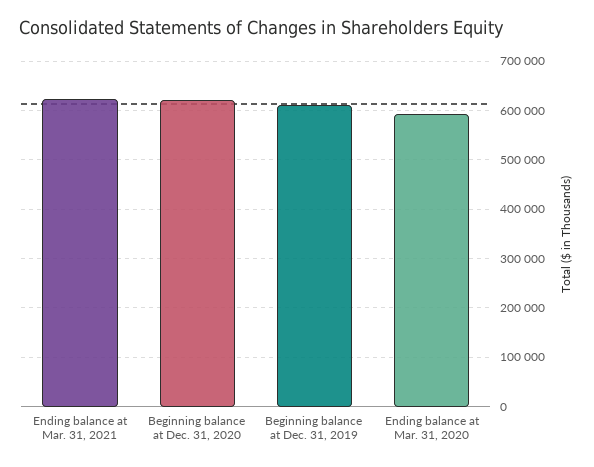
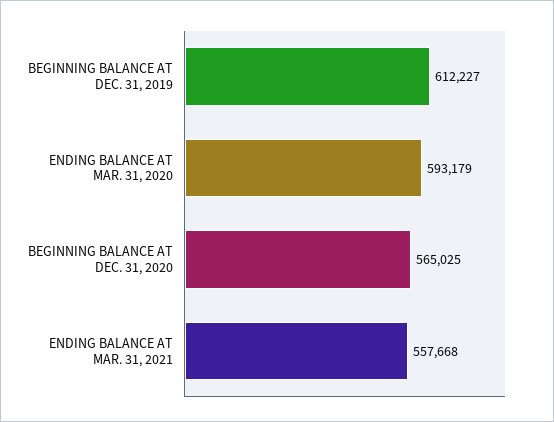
Ending balance at Mar. 31, 2021: 620000 -> 557668
Beginning balance at Dec. 31, 2020: 620000 -> 565025

